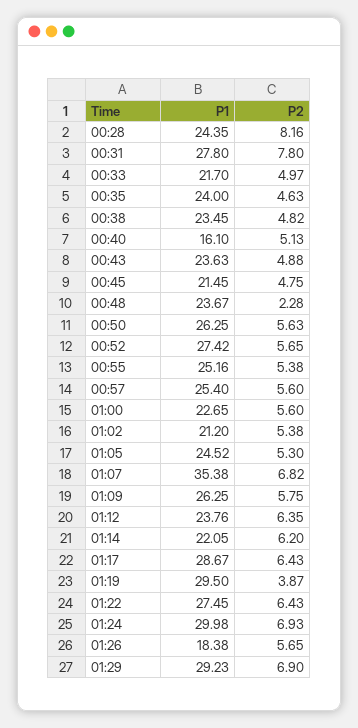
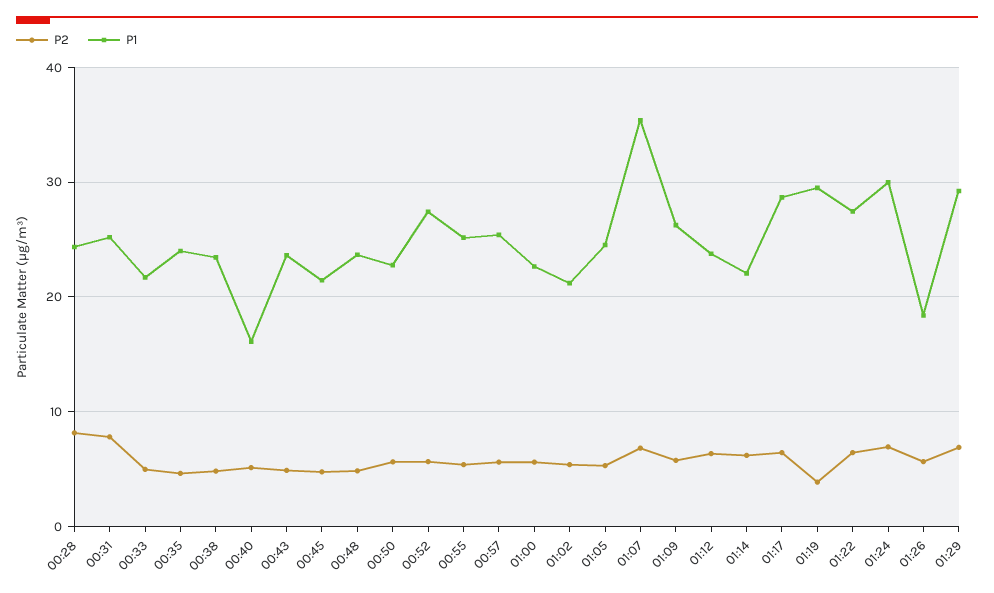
P1, 00:31: 27.8 -> 25
P2, 00:48: 2.28 -> 5
P1, 00:50: 26.25 -> 23

